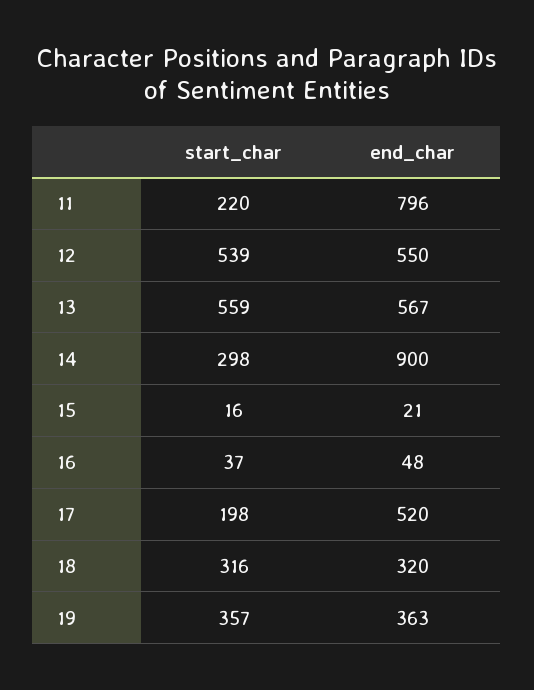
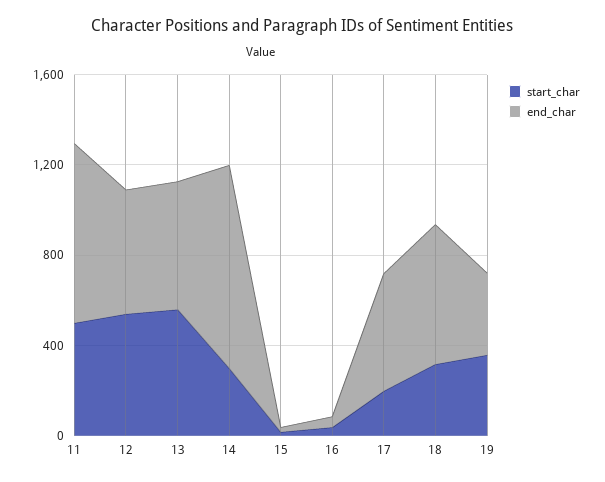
start_char, 11: 220 -> 500
end_char, 18: 320 -> 600

